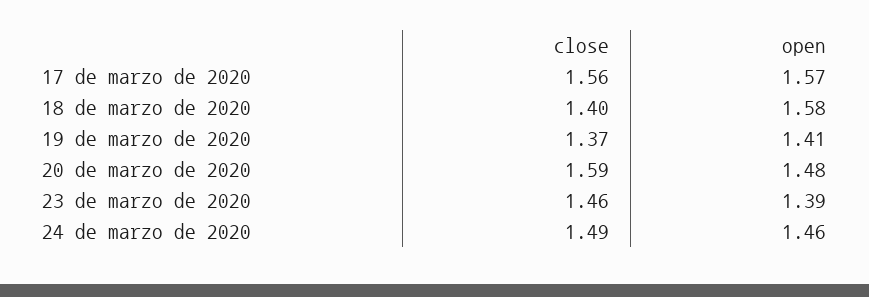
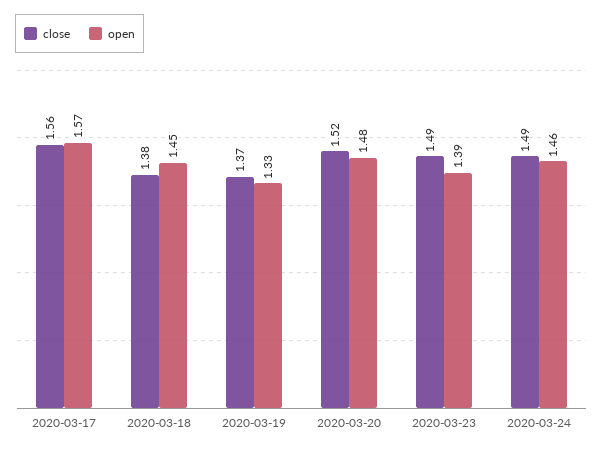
close, 18 de marzo de 2020: 1.4 -> 1.38
open, 18 de marzo de 2020: 1.58 -> 1.45
open, 19 de marzo de 2020: 1.41 -> 1.33
close, 20 de marzo de 2020: 1.59 -> 1.52
close, 23 de marzo de 2020: 1.46 -> 1.49

